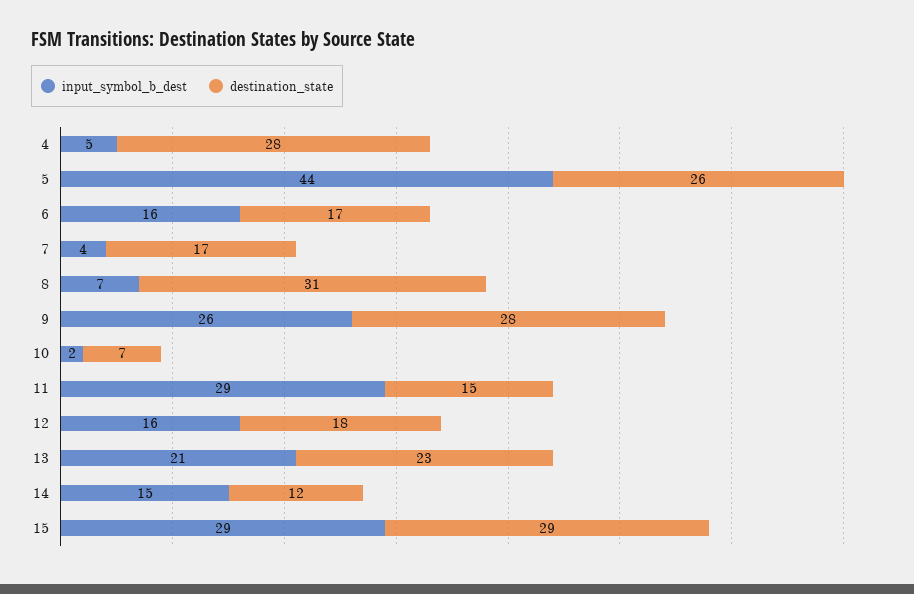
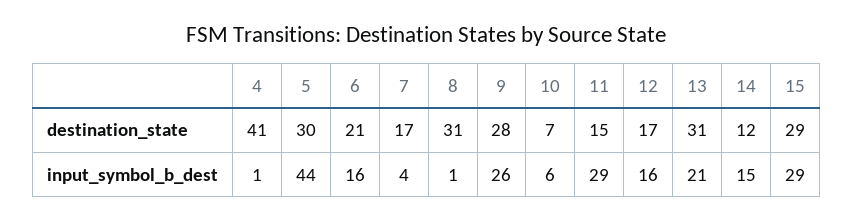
input_symbol_b_dest, 4: 5 -> 1
destination_state, 4: 28 -> 41
destination_state, 5: 26 -> 30
destination_state, 6: 17 -> 21
input_symbol_b_dest, 8: 7 -> 1
input_symbol_b_dest, 10: 2 -> 6
destination_state, 12: 18 -> 17
destination_state, 13: 23 -> 31

